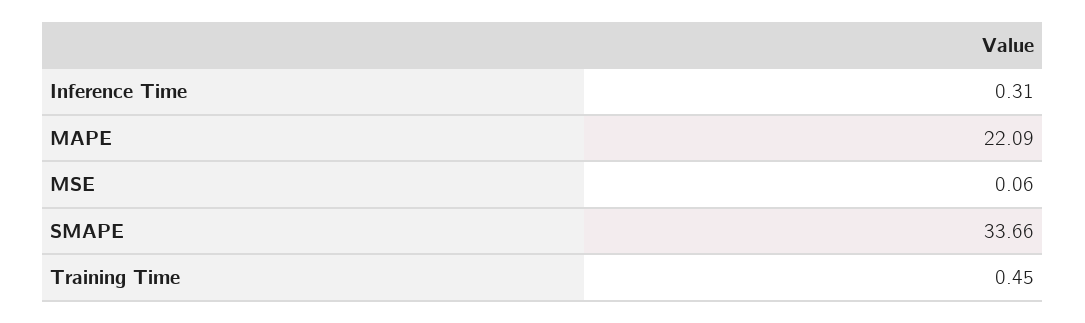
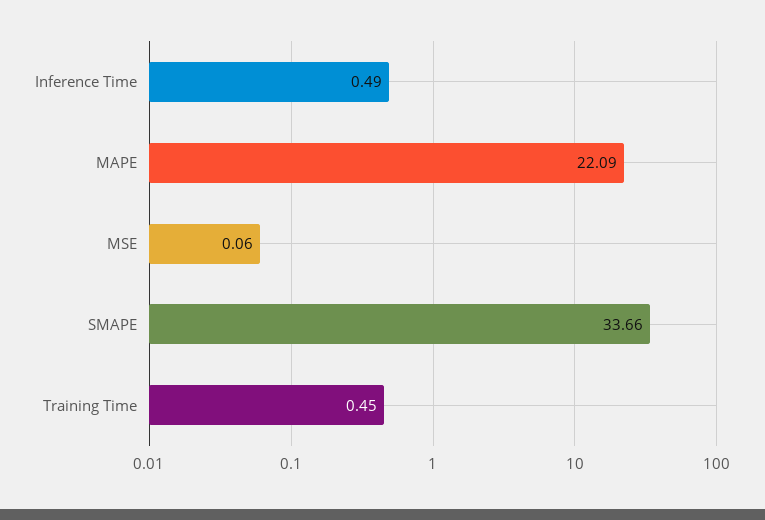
Inference Time: 0.31 -> 0.49

